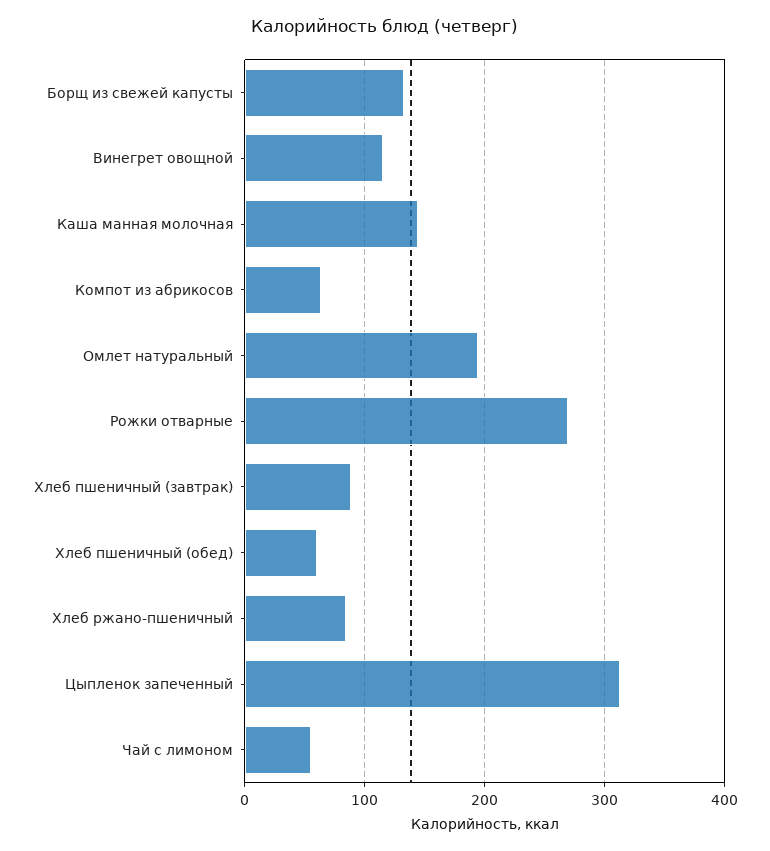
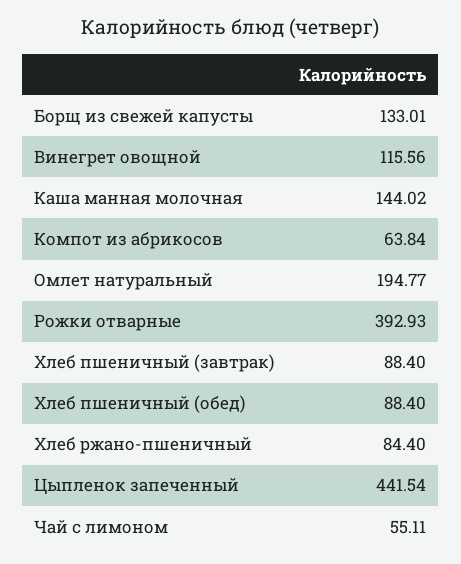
Рожки отварные: 270 -> 392.93
Хлеб пшеничный (обед): 60 -> 88.4
Цыпленок запеченный: 310 -> 441.54

